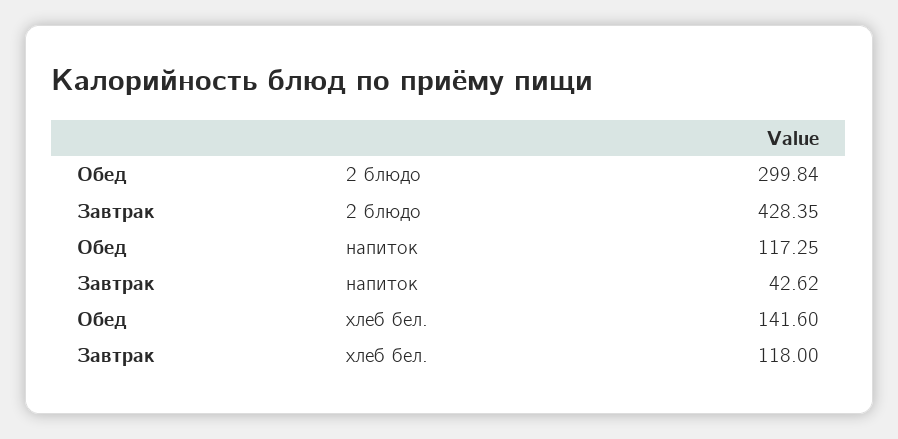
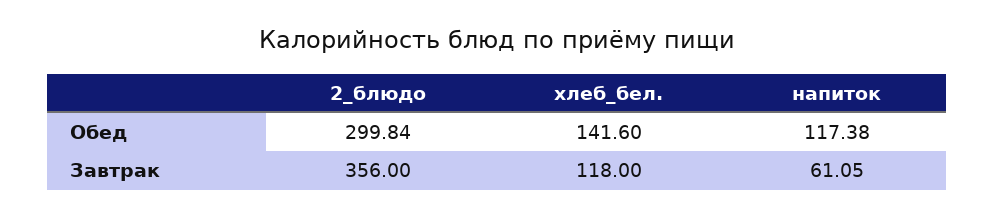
Завтрак, 2 блюдо: 428.35 -> 356
Обед, напиток: 117.25 -> 117.38
Завтрак, напиток: 42.62 -> 61.05

